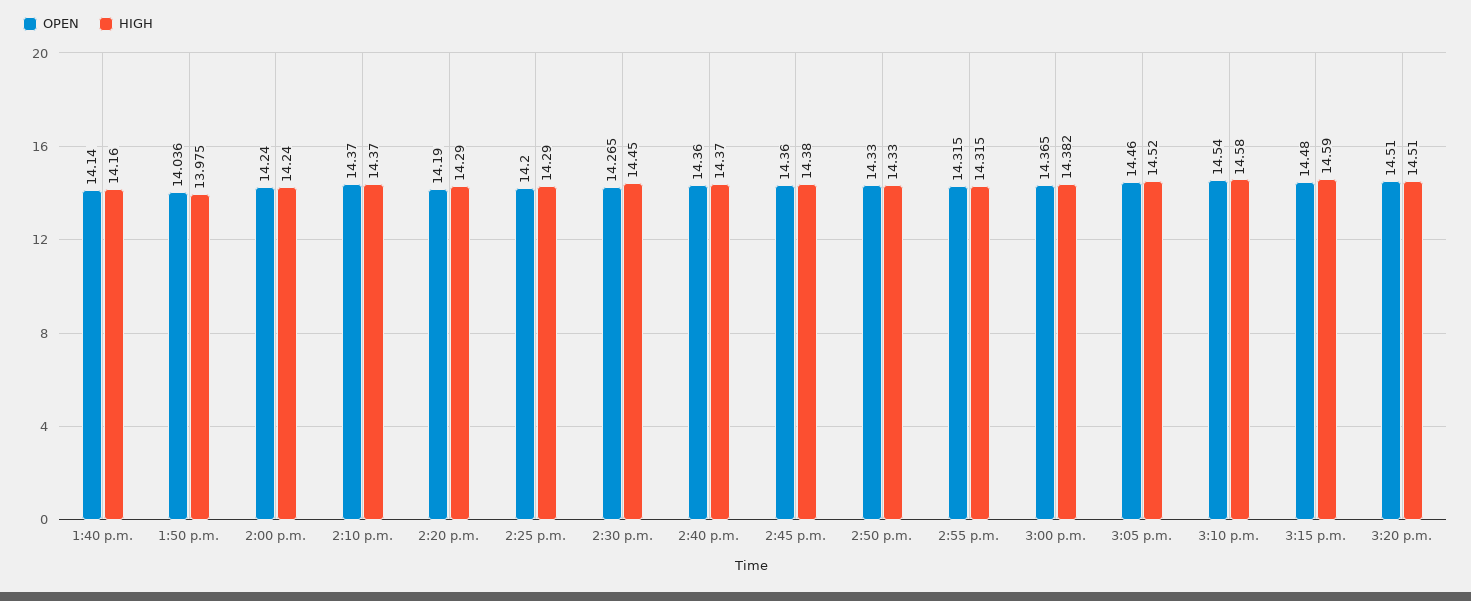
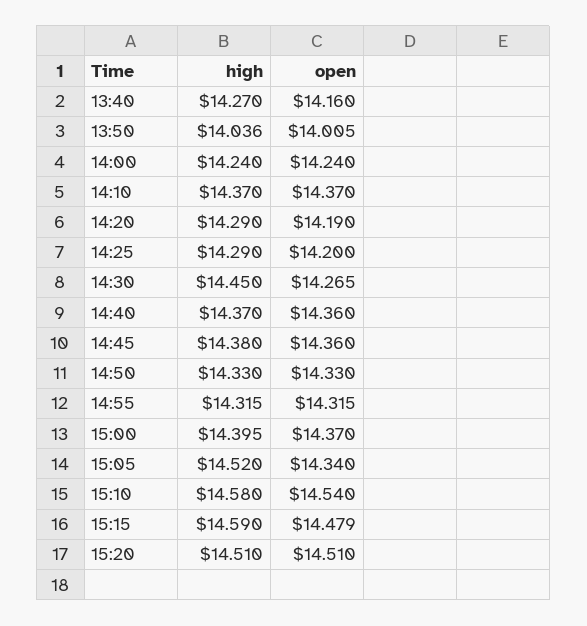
OPEN, 1:40 p.m.: 14.14 -> 14.16
HIGH, 1:40 p.m.: 14.16 -> 14.27
OPEN, 1:50 p.m.: 14.036 -> 14.005
HIGH, 1:50 p.m.: 13.975 -> 14.036
OPEN, 3:00 p.m.: 14.365 -> 14.37
HIGH, 3:00 p.m.: 14.382 -> 14.395
OPEN, 3:05 p.m.: 14.46 -> 14.34
OPEN, 3:15 p.m.: 14.48 -> 14.479

